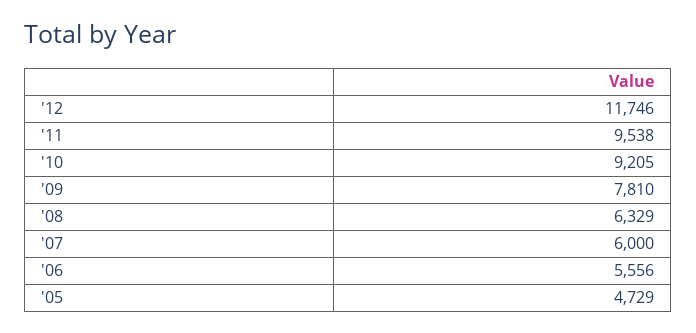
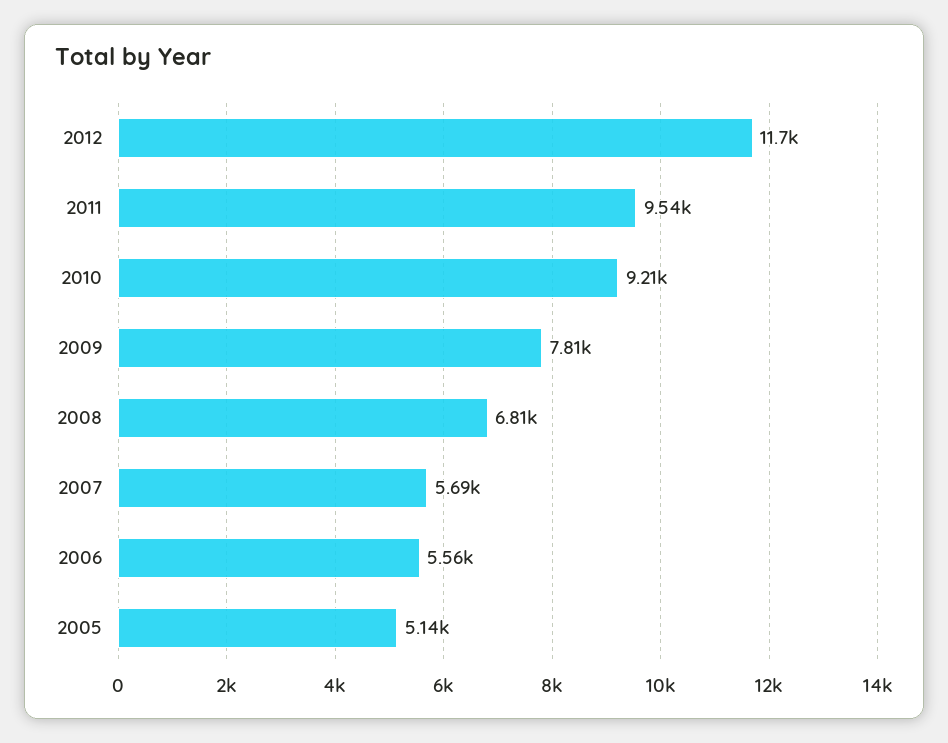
'08: 6329 -> 6810
'07: 6000 -> 5690
'05: 4729 -> 5140

